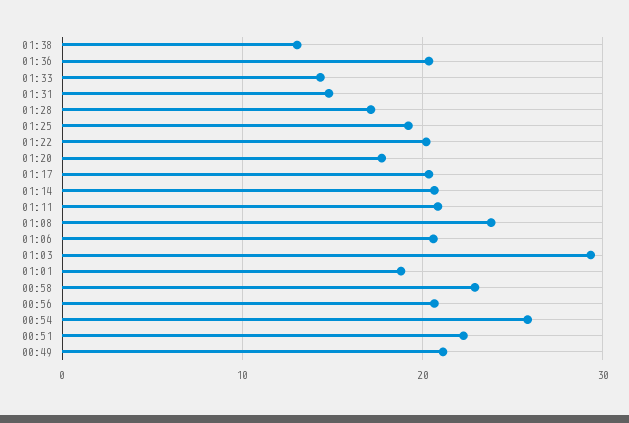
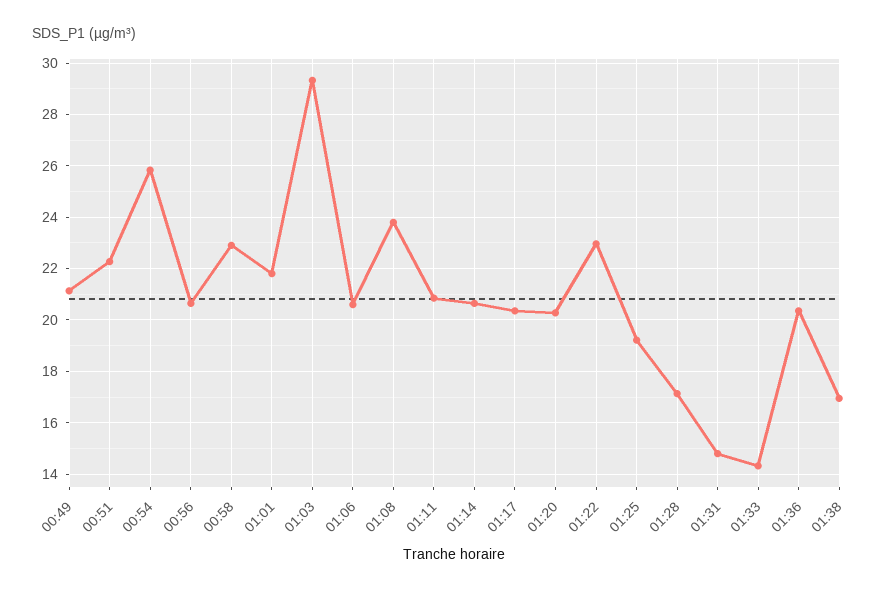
01:38: 13 -> 17
01:22: 20 -> 23
01:20: 18 -> 20.25
01:01: 19 -> 21.75

